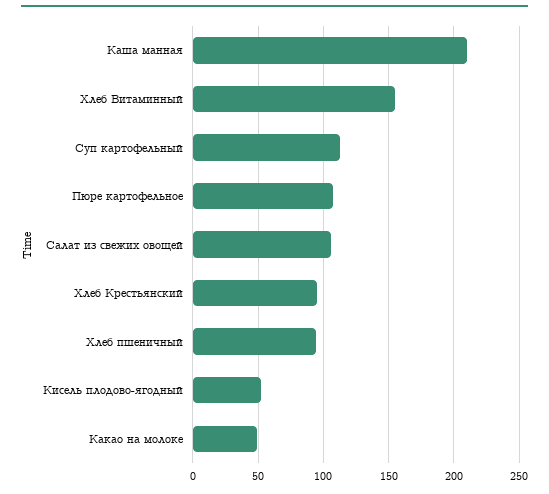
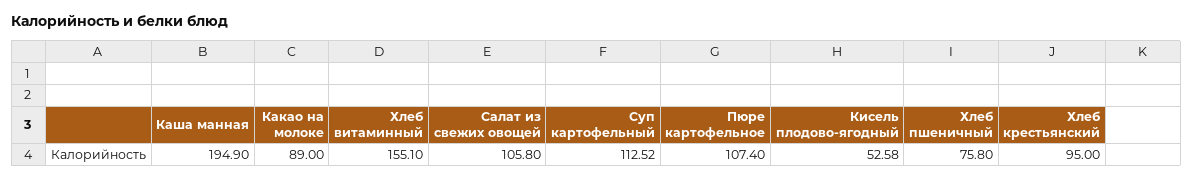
Каша манная: 210 -> 194.9
Хлеб пшеничный: 95 -> 75.8
Какао на молоке: 50 -> 89

